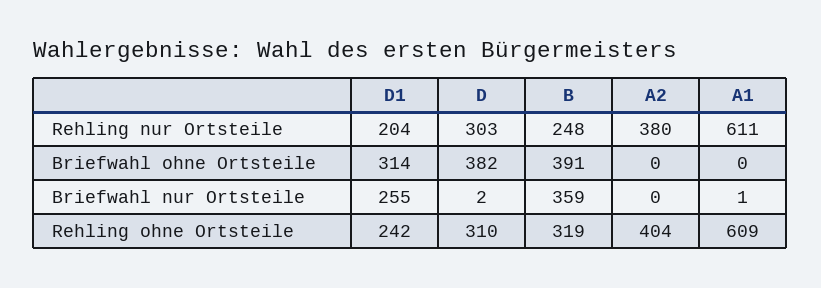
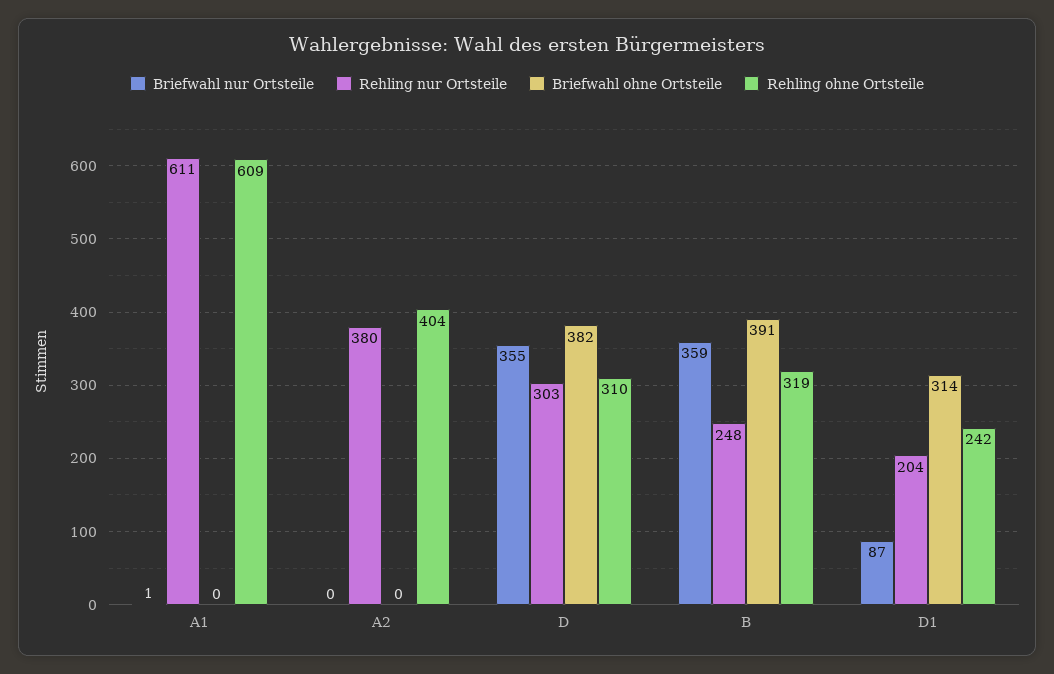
Briefwahl nur Ortsteile, D1: 255 -> 87
Briefwahl nur Ortsteile, D: 2 -> 355

